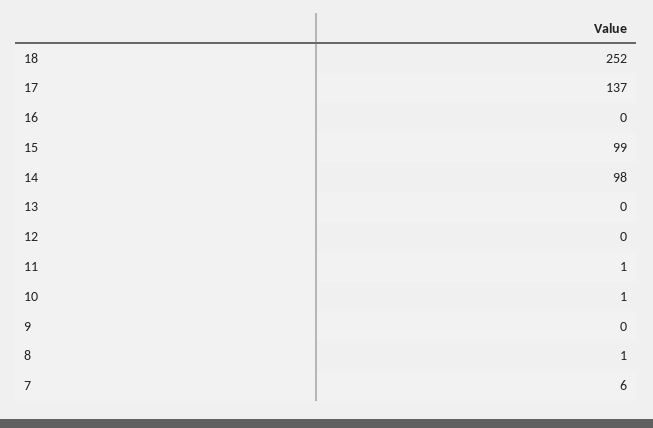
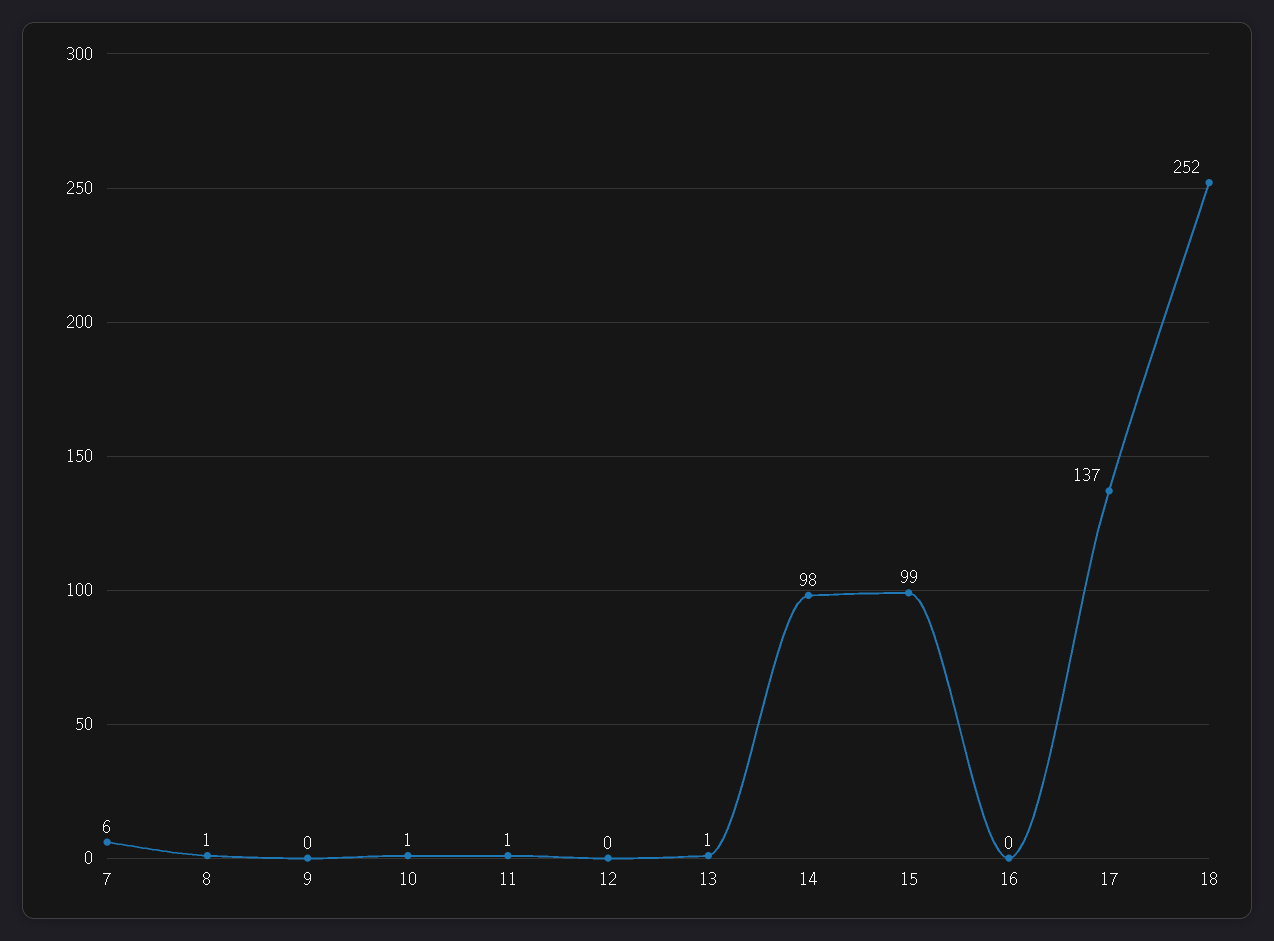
13: 0 -> 1

